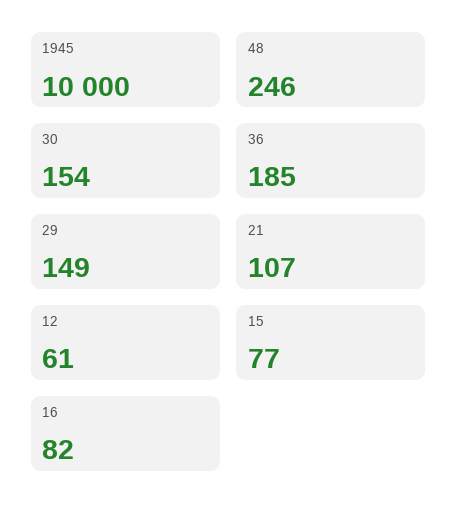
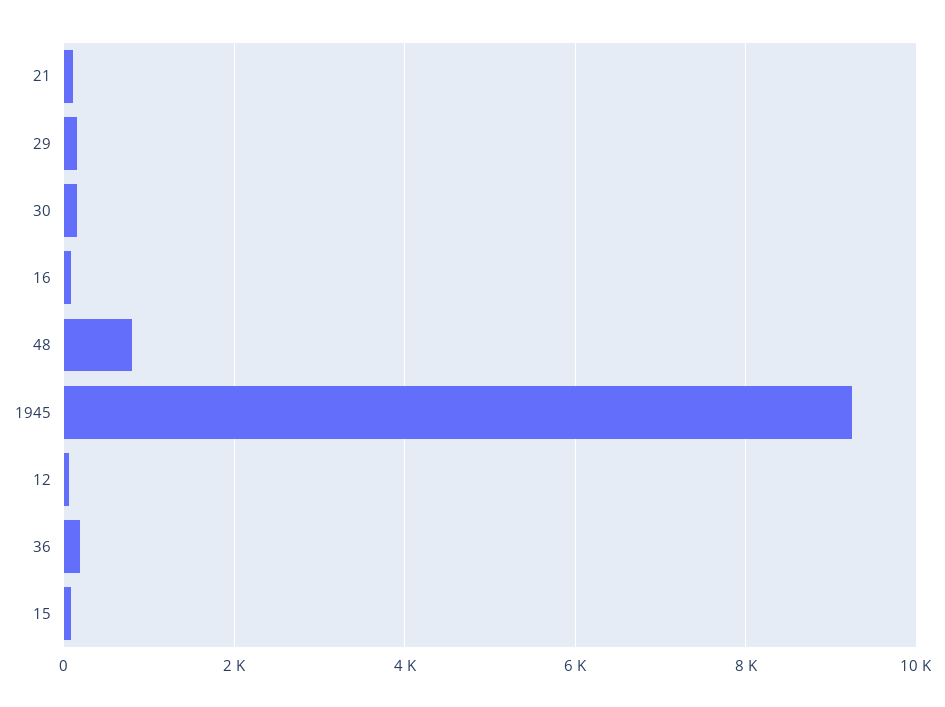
1945: 10000 -> 9200
48: 246 -> 800

